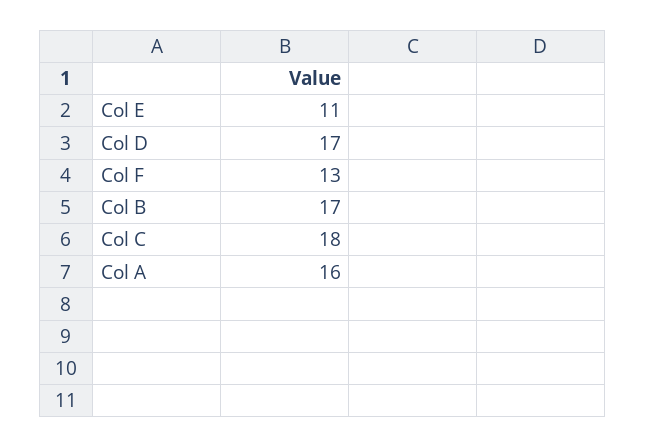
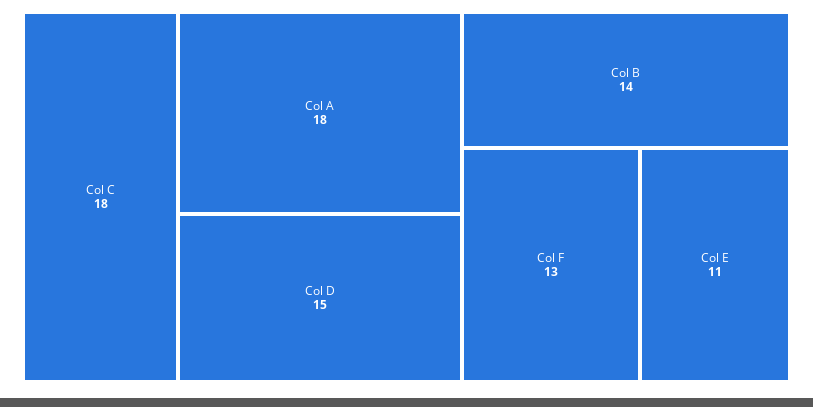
Col D: 17 -> 15
Col B: 17 -> 14
Col A: 16 -> 18

